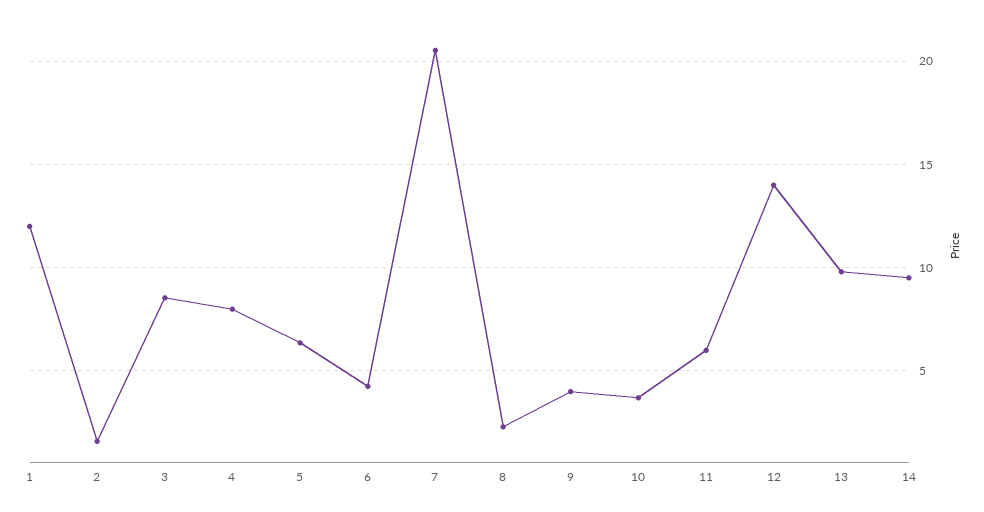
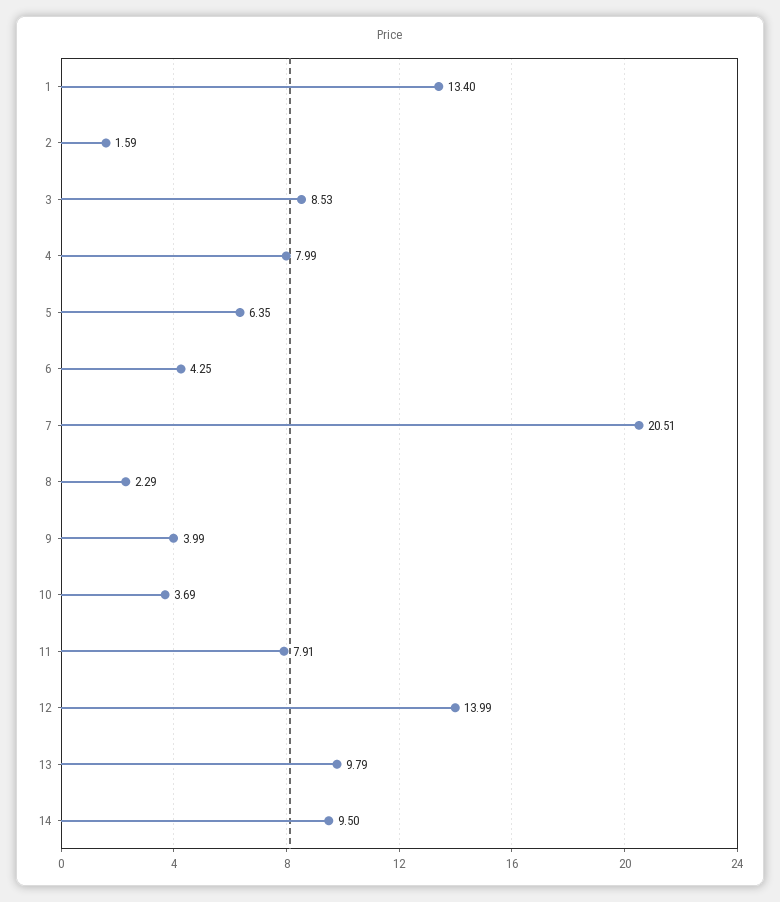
1: 12 -> 13.4
11: 6 -> 7.91

